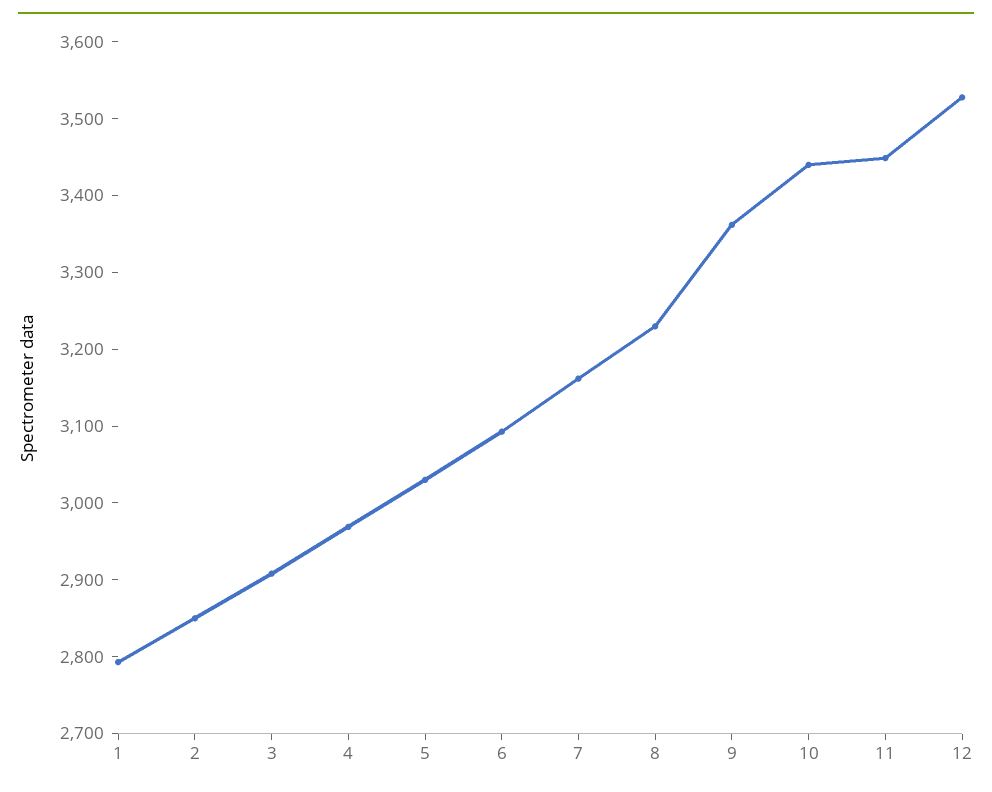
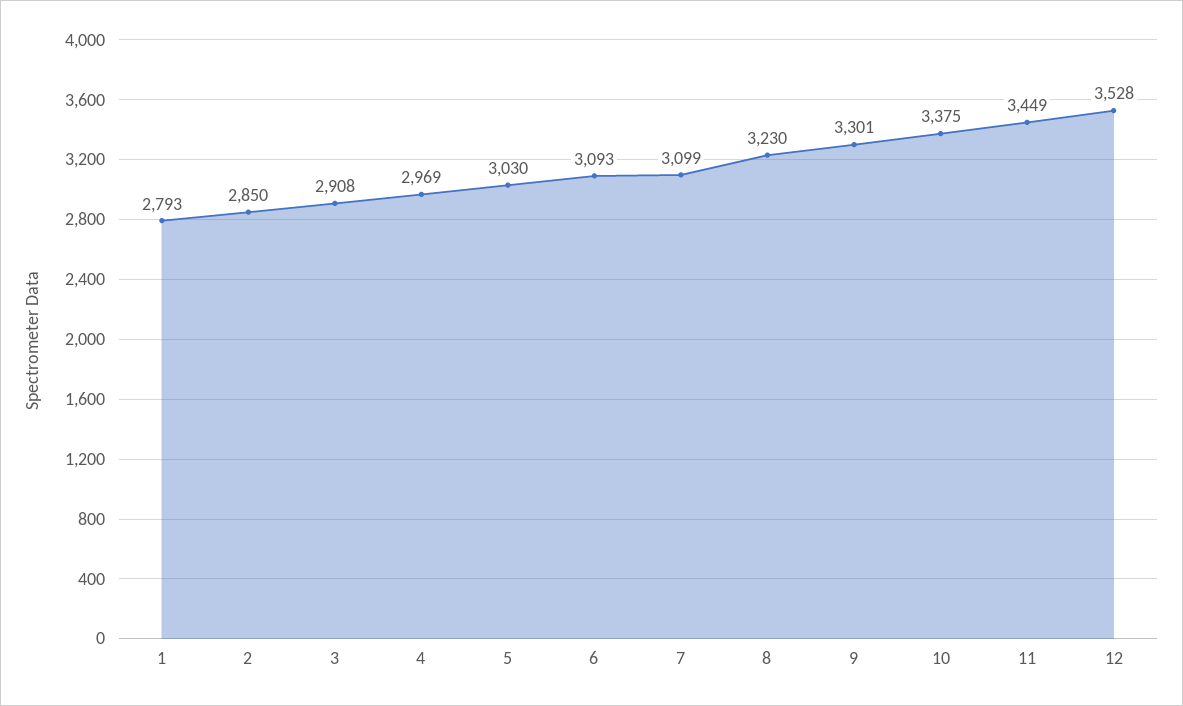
7: 3160 -> 3099
9: 3360 -> 3301
10: 3440 -> 3375

